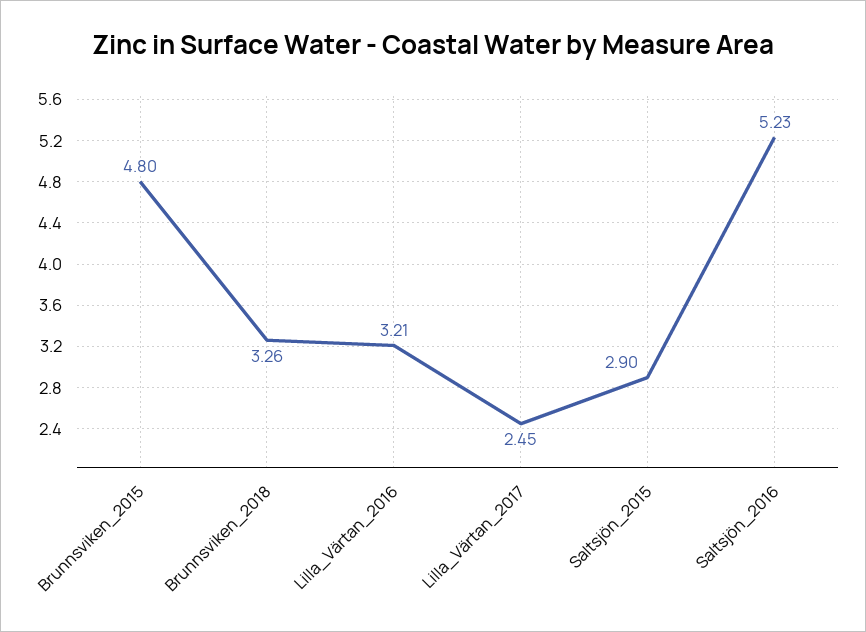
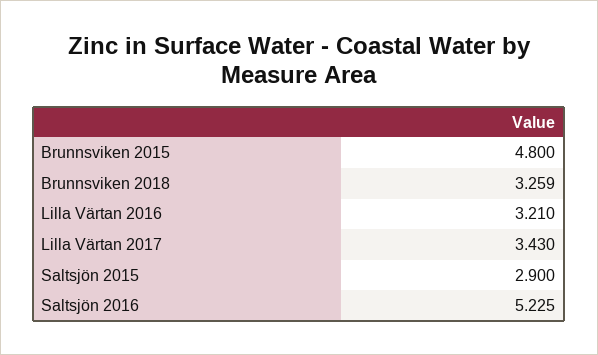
Lilla_Värtan_2017: 2.45 -> 3.43

